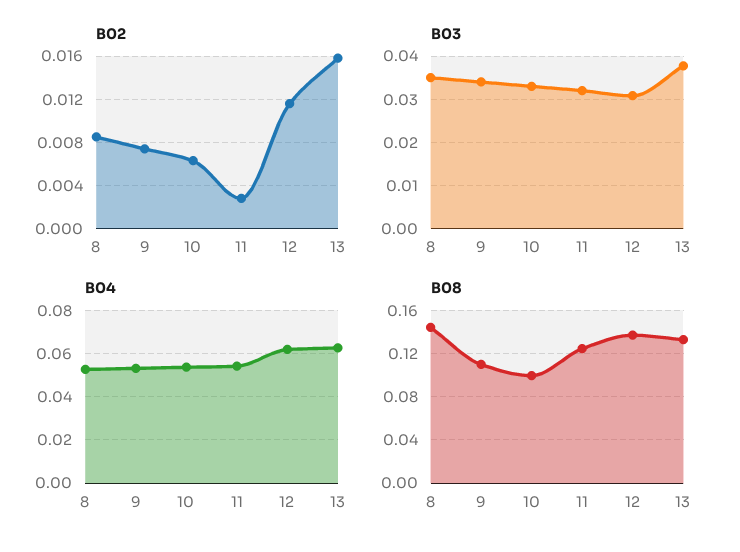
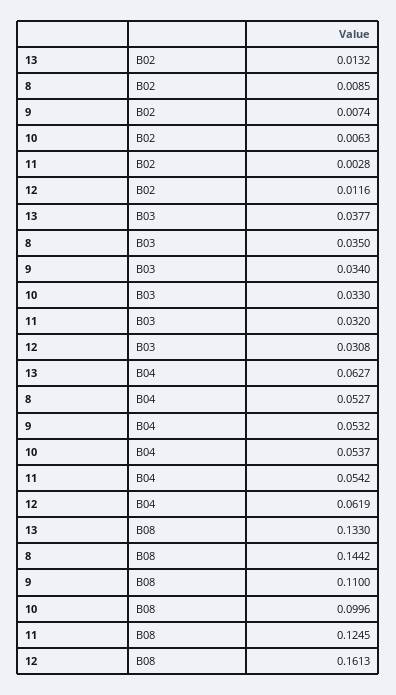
B02, 13: 0.016 -> 0.0132
B08, 12: 0.14 -> 0.1613

